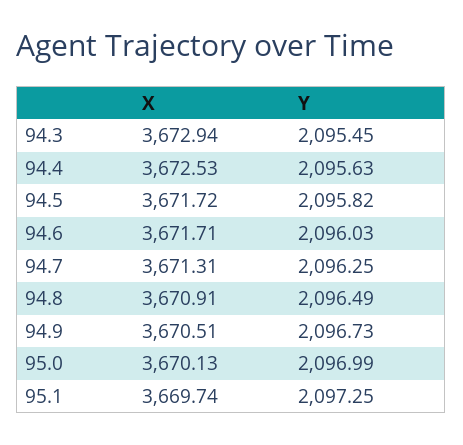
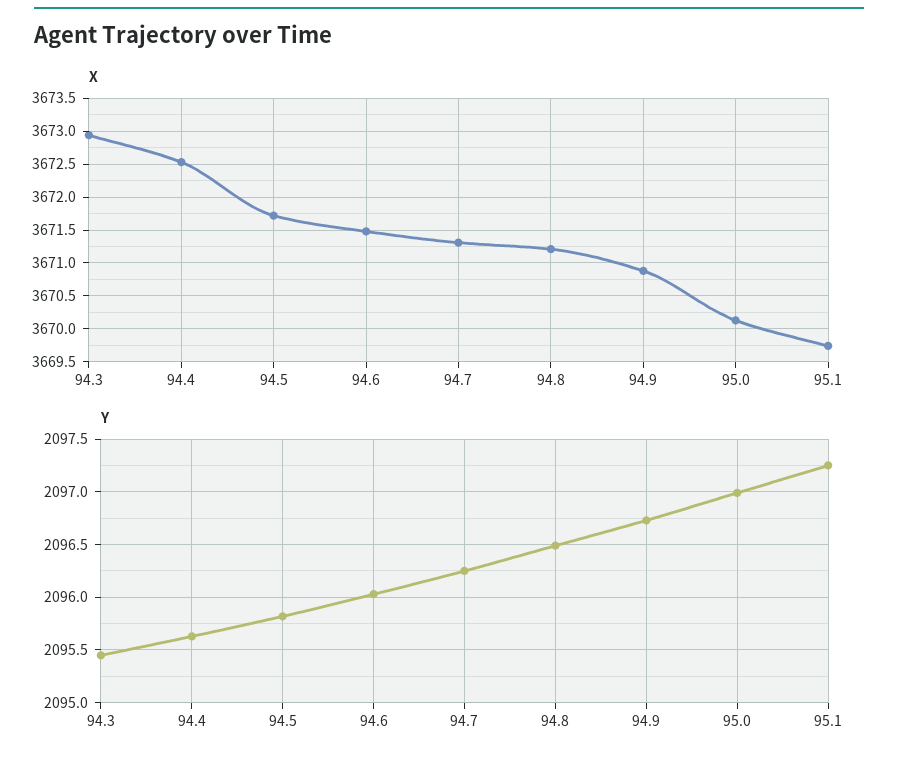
X, 94.6: 3671.71 -> 3671.5
X, 94.8: 3670.91 -> 3671.2
X, 94.9: 3670.51 -> 3670.9

